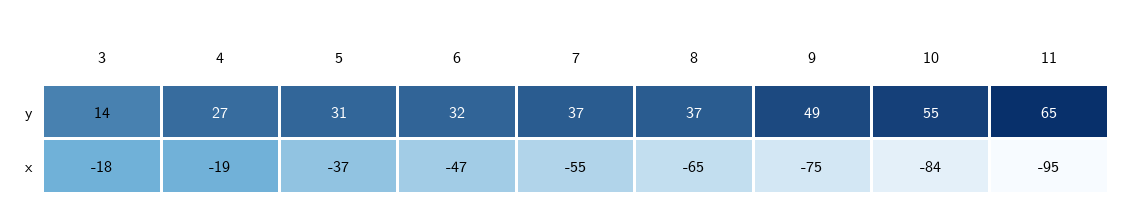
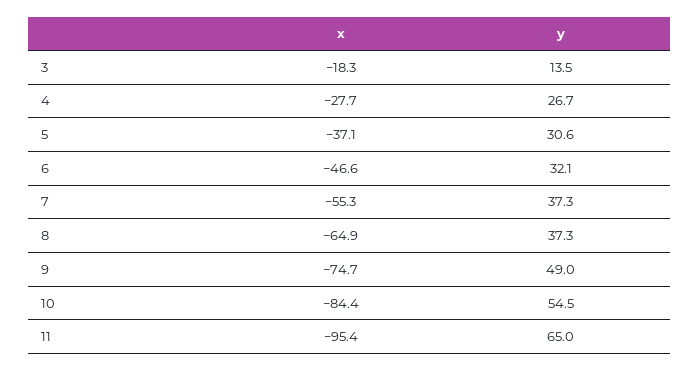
4, x: -19 -> -27.7

